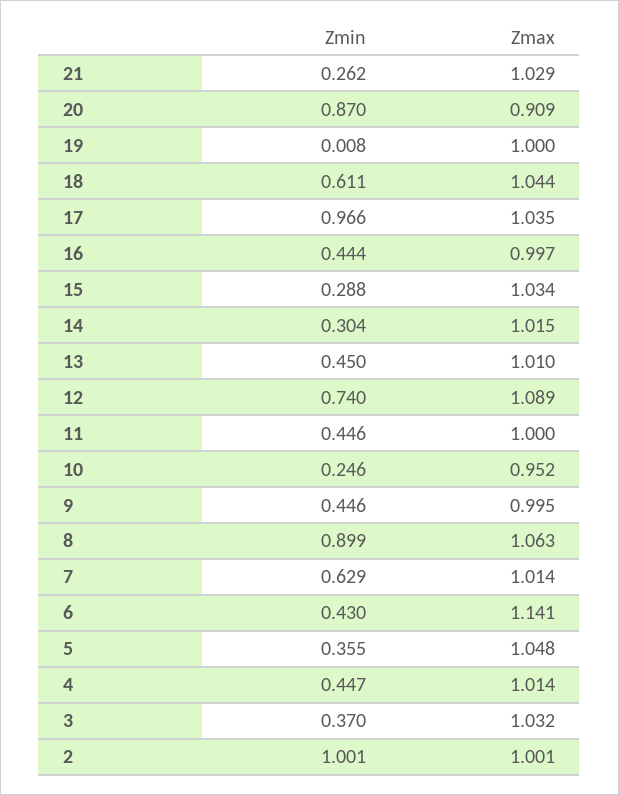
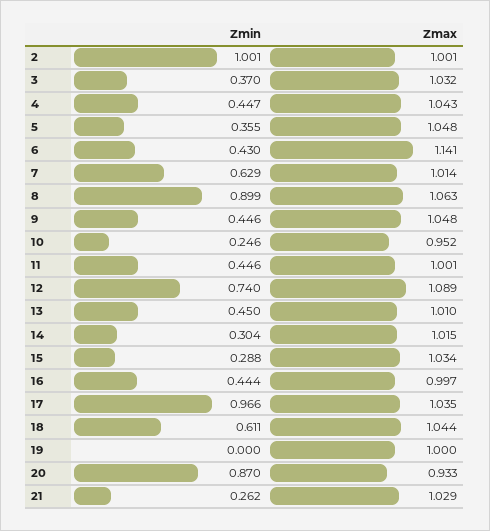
Zmax, 20: 0.909 -> 0.933
Zmin, 19: 0.008 -> 0
Zmax, 11: 1 -> 1.001
Zmax, 9: 0.995 -> 1.048
Zmax, 4: 1.014 -> 1.043

